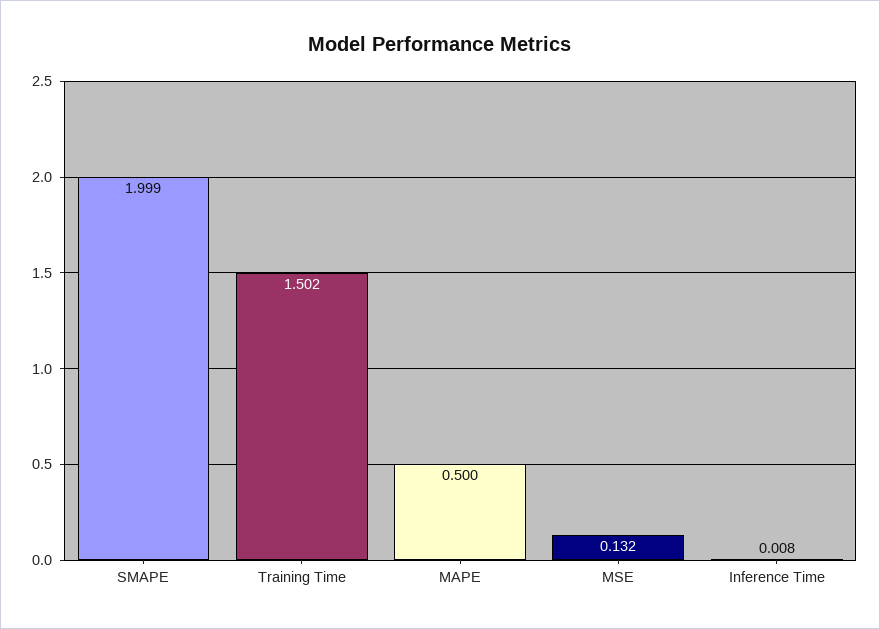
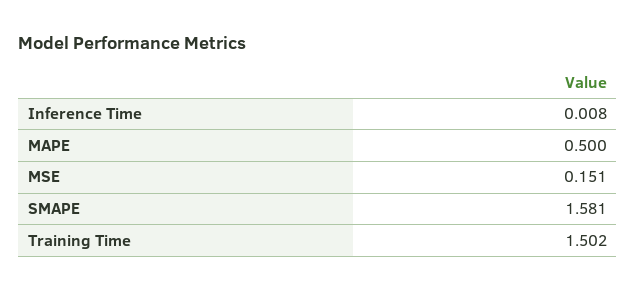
SMAPE: 1.999 -> 1.581
MSE: 0.132 -> 0.151

